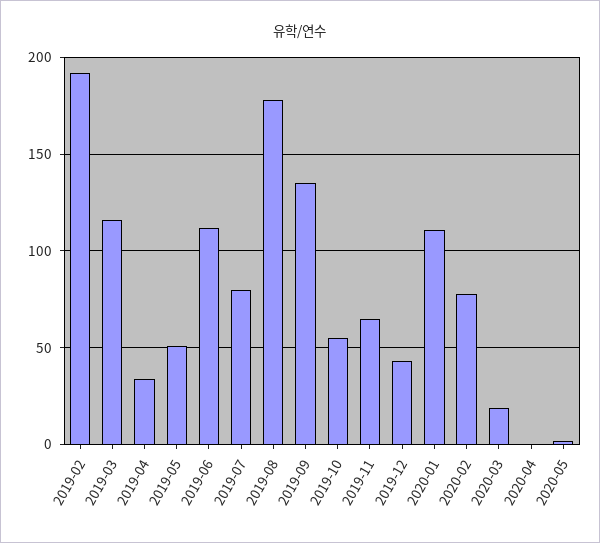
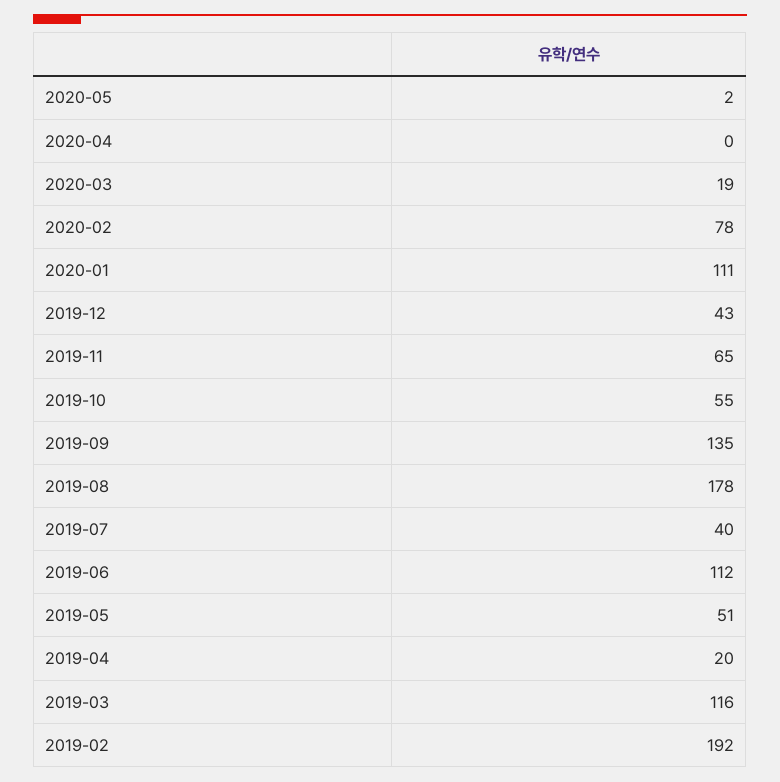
2019-04: 35 -> 20
2019-07: 80 -> 40

